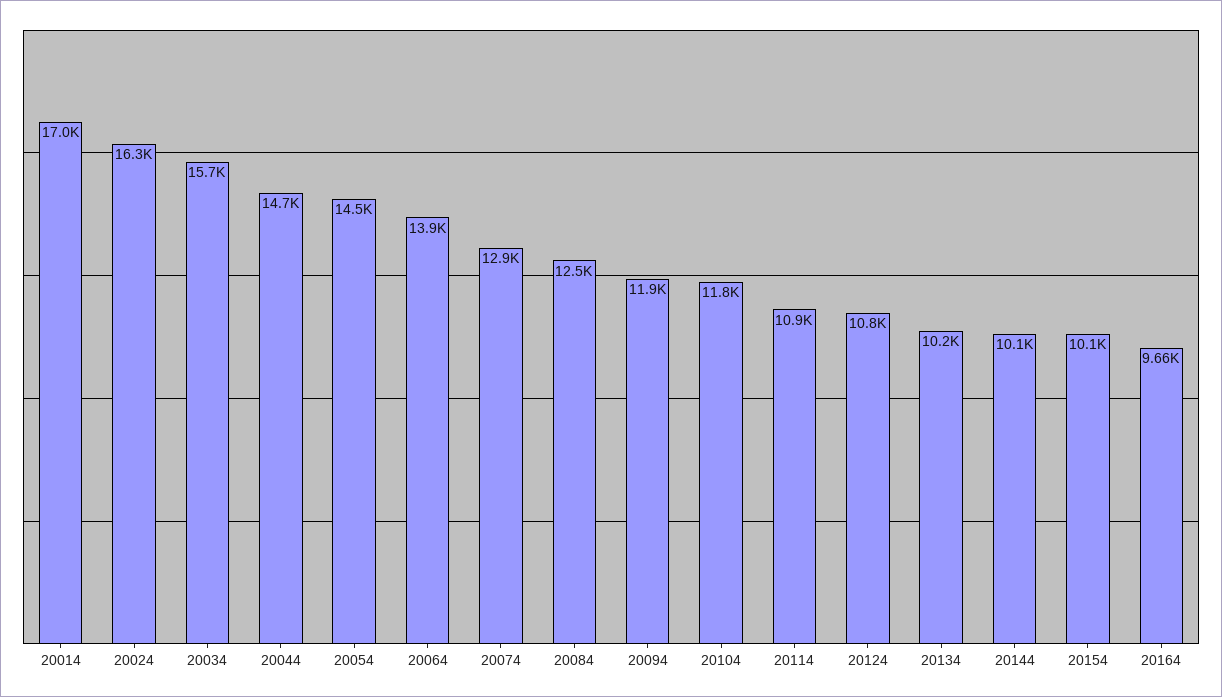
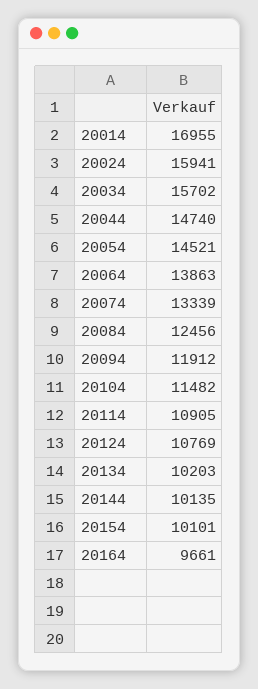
20024: 16300 -> 15941
20074: 12900 -> 13339
20104: 11800 -> 11482

